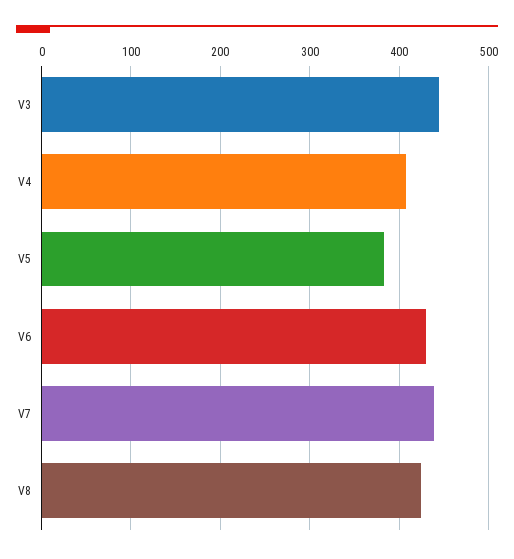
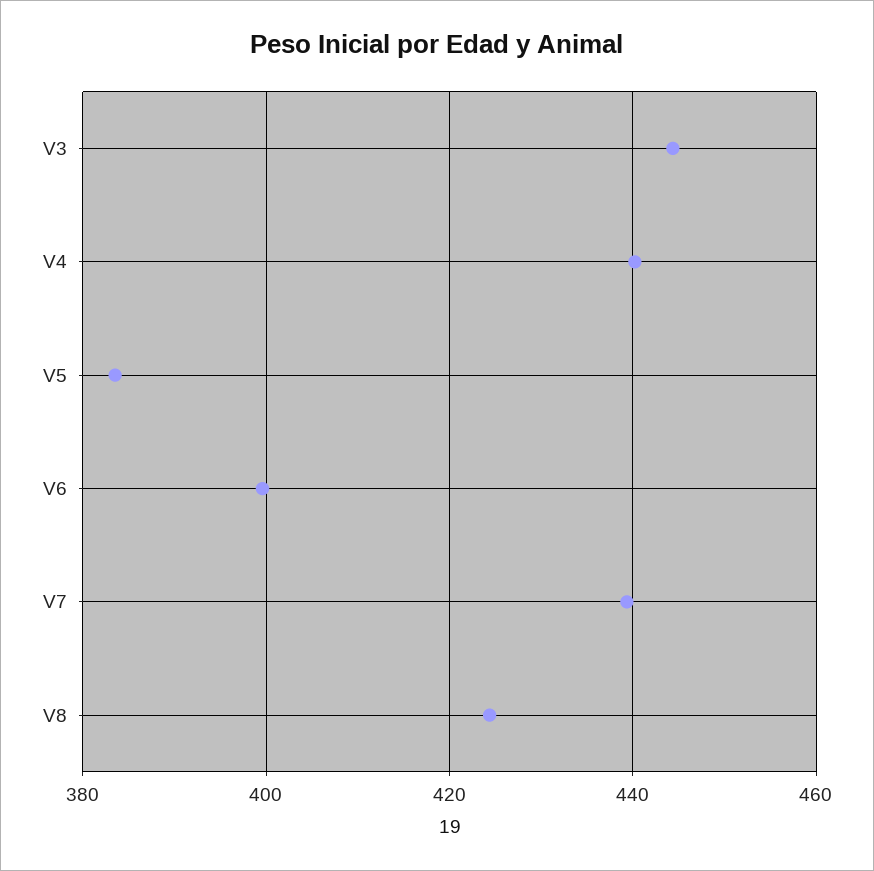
V4: 410 -> 440
V6: 430 -> 400

